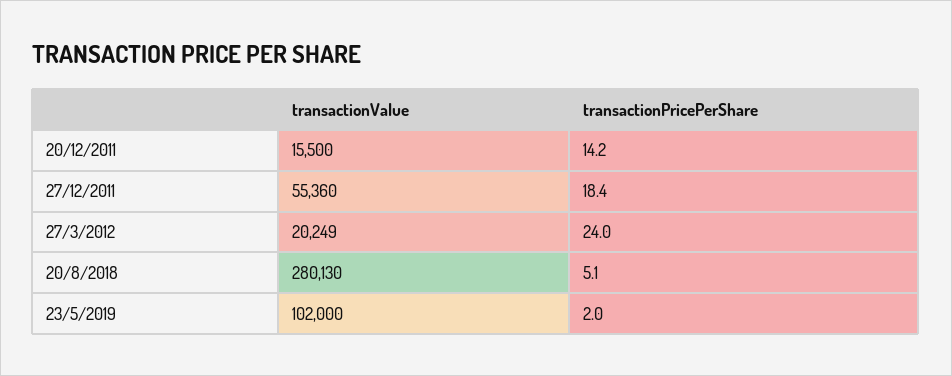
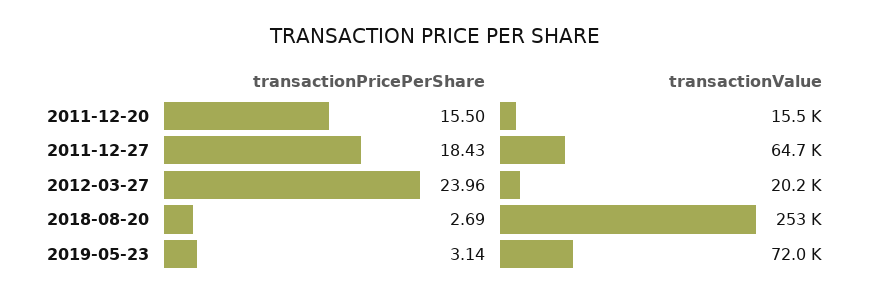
transactionPricePerShare, 20/12/2011: 14.2 -> 15.5
transactionValue, 27/12/2011: 55360 -> 64700
transactionValue, 20/8/2018: 280130 -> 253000
transactionPricePerShare, 20/8/2018: 5.1 -> 2.69
transactionValue, 23/5/2019: 102000 -> 72000
transactionPricePerShare, 23/5/2019: 2 -> 3.14

